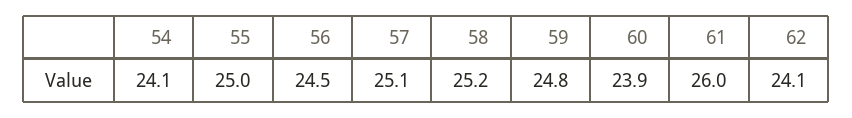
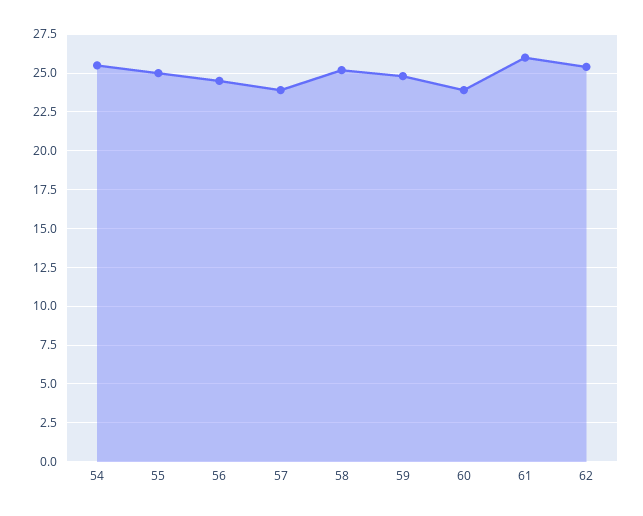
54: 24.1 -> 25.5
57: 25.1 -> 24
62: 24.1 -> 25.5

